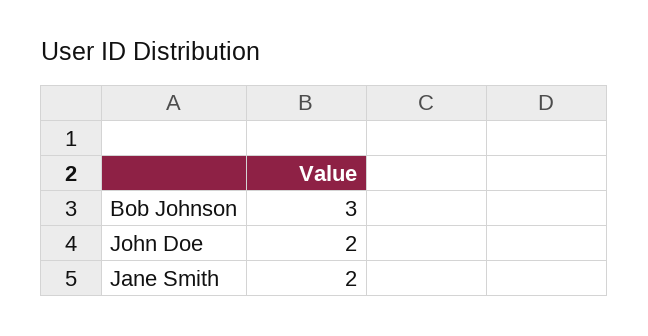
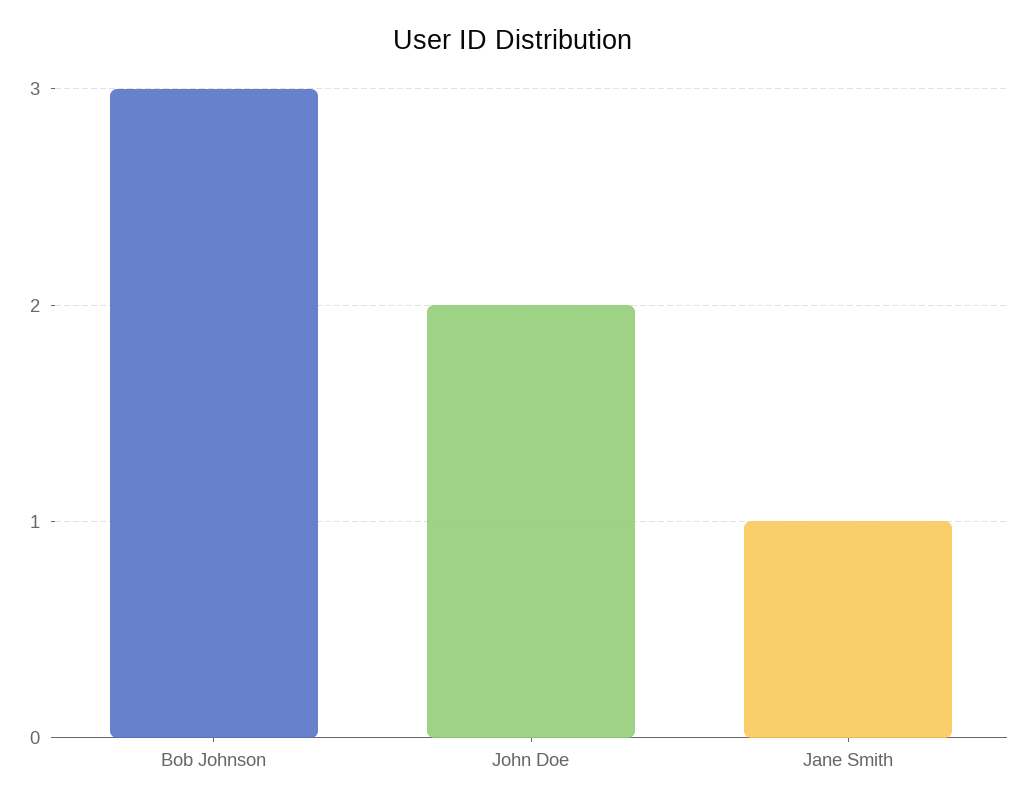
Jane Smith: 2 -> 1

